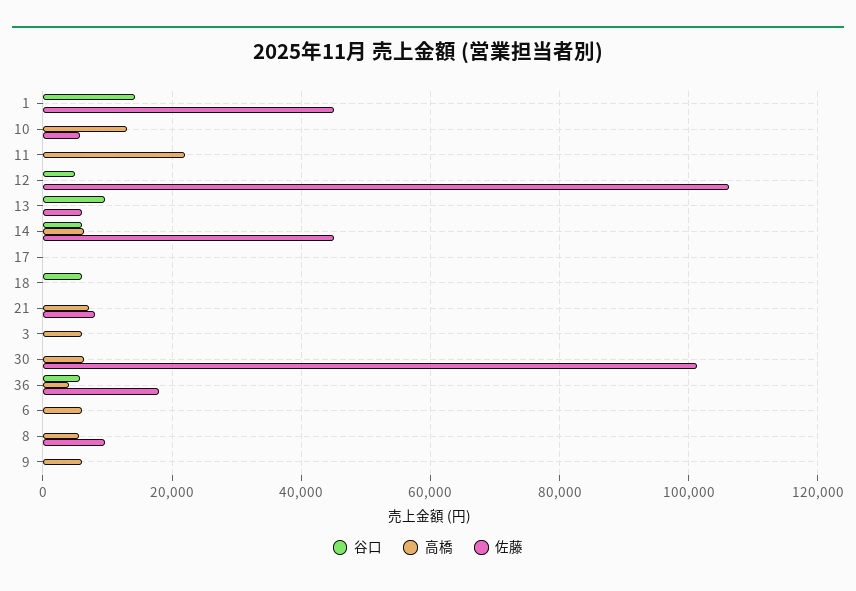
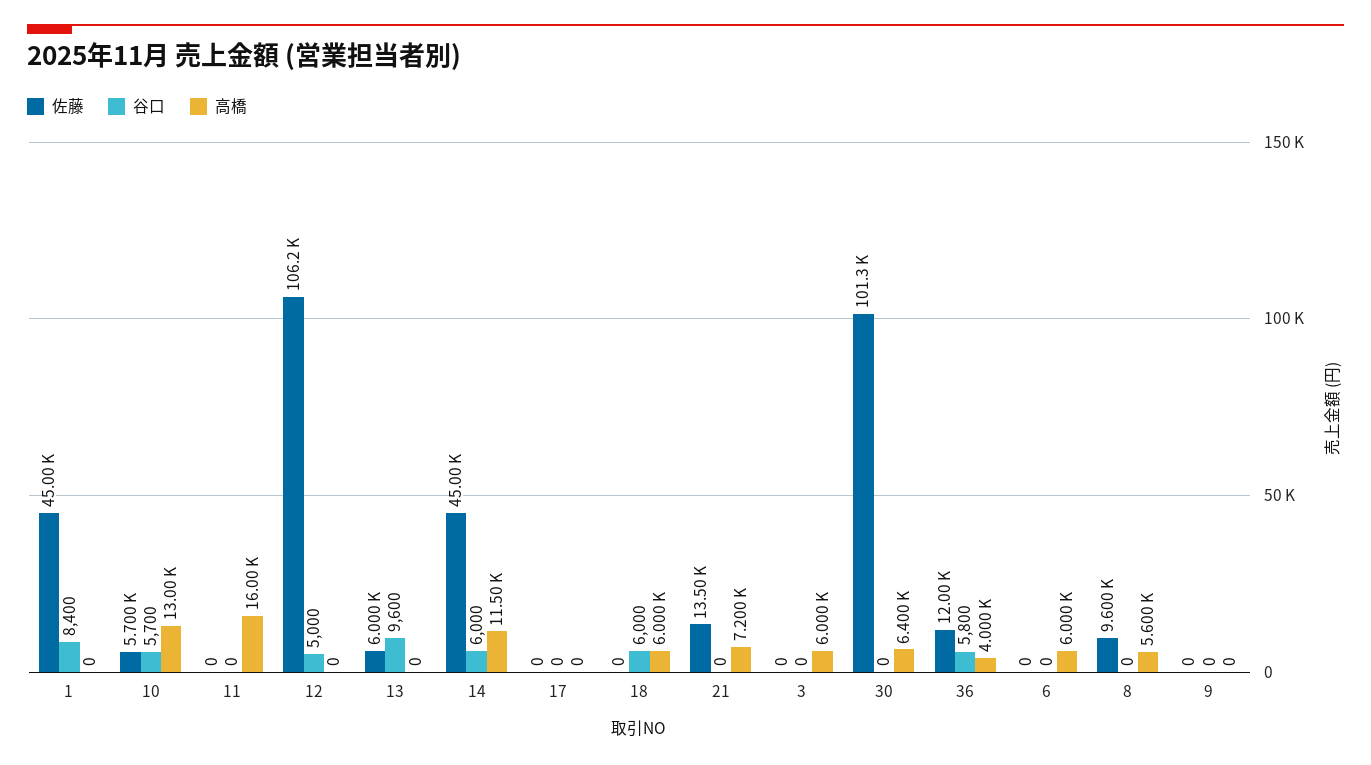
谷口, 1: 14000 -> 8400
谷口, 10: 0 -> 5700
高橋, 11: 22000 -> 16000
高橋, 14: 6000 -> 11500
高橋, 18: 0 -> 6000
佐藤, 21: 8000 -> 13500
佐藤, 36: 18000 -> 12000
高橋, 9: 6000 -> 0

